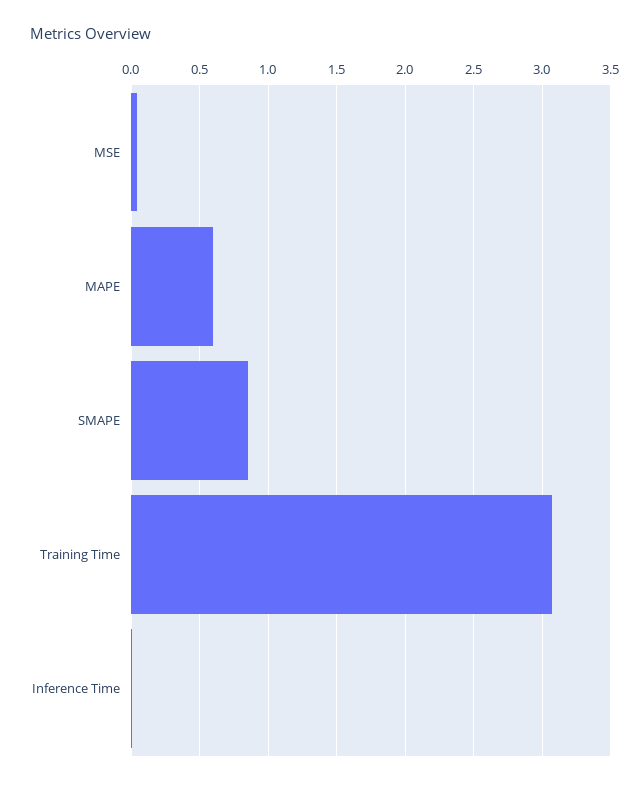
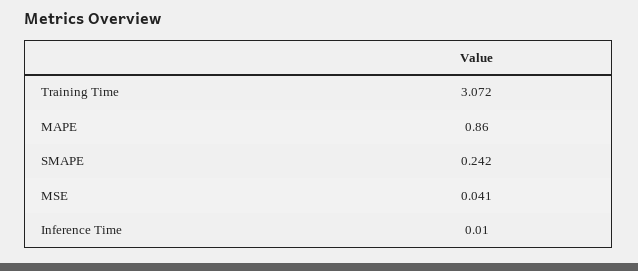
MAPE: 0.6 -> 0.86
SMAPE: 0.85 -> 0.242

